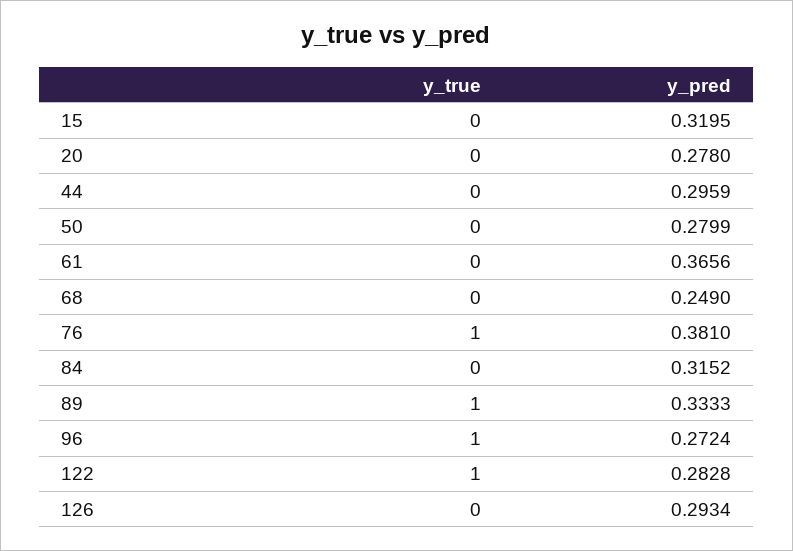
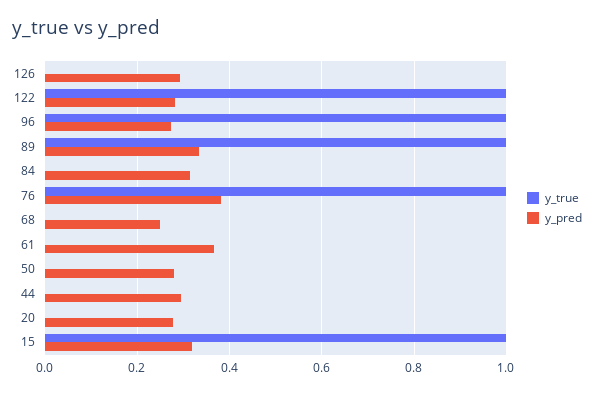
y_true, 15: 0 -> 1

